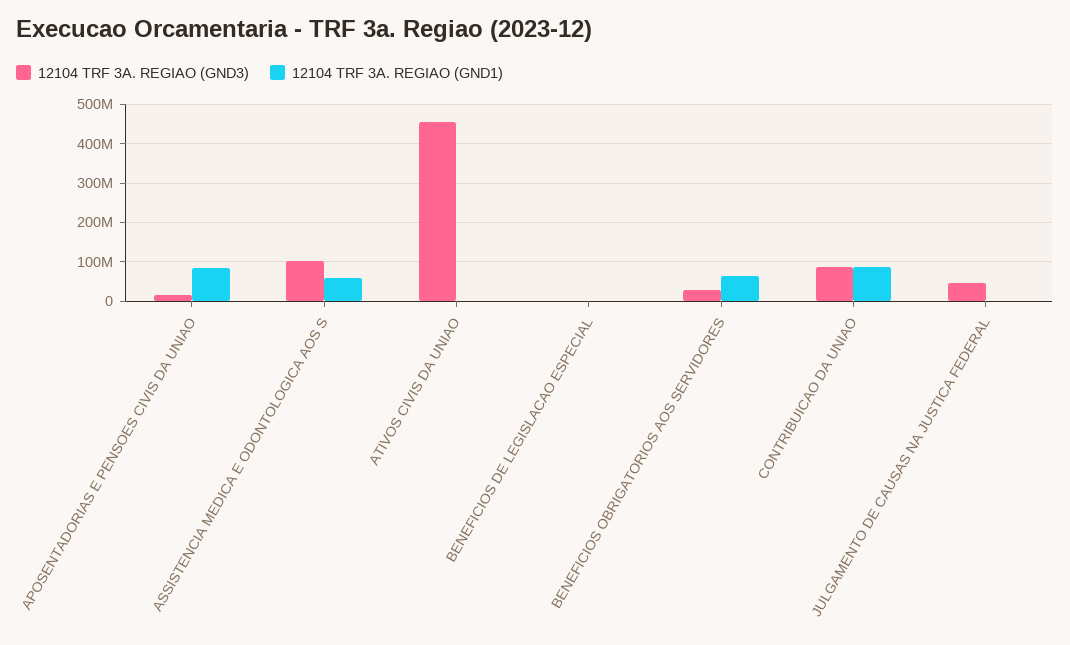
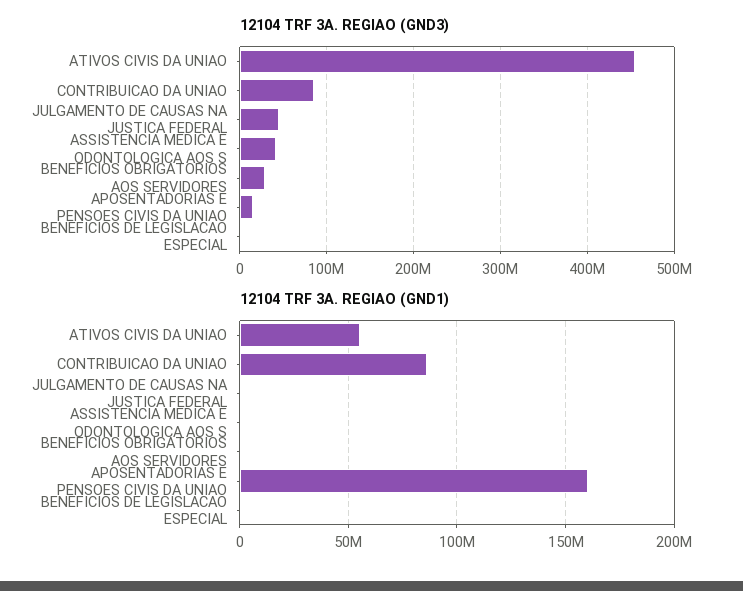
12104 TRF 3A. REGIAO (GND1), APOSENTADORIAS E PENSOES CIVIS DA UNIAO: 80000000 -> 160000000
12104 TRF 3A. REGIAO (GND3), ASSISTENCIA MEDICA E ODONTOLOGICA AOS S: 100000000 -> 40000000
12104 TRF 3A. REGIAO (GND1), ASSISTENCIA MEDICA E ODONTOLOGICA AOS S: 60000000 -> 0
12104 TRF 3A. REGIAO (GND1), ATIVOS CIVIS DA UNIAO: 0 -> 55000000
12104 TRF 3A. REGIAO (GND1), BENEFICIOS OBRIGATORIOS AOS SERVIDORES: 60000000 -> 0

